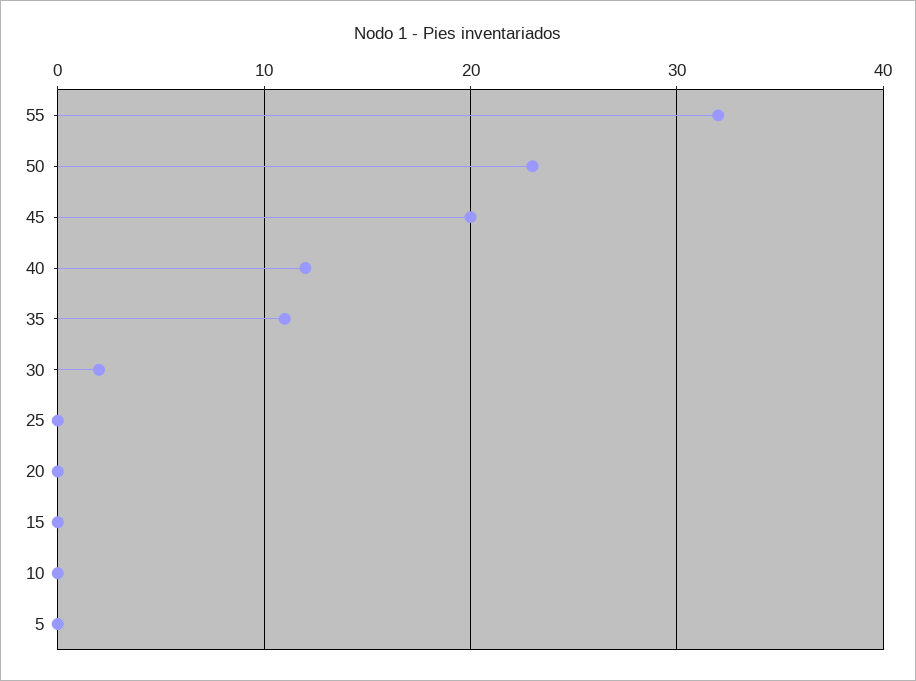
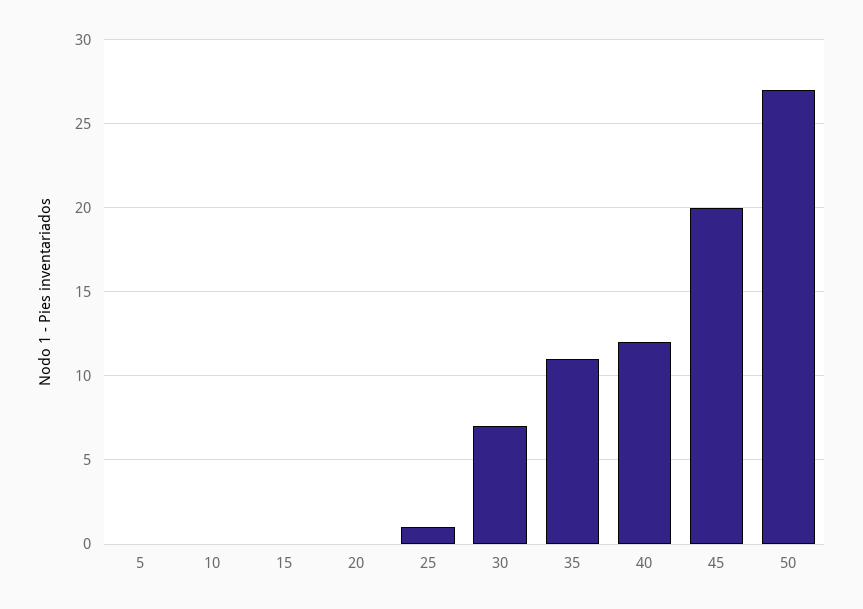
55: 32 -> none
50: 23 -> 27
30: 2 -> 7
25: 0 -> 1

